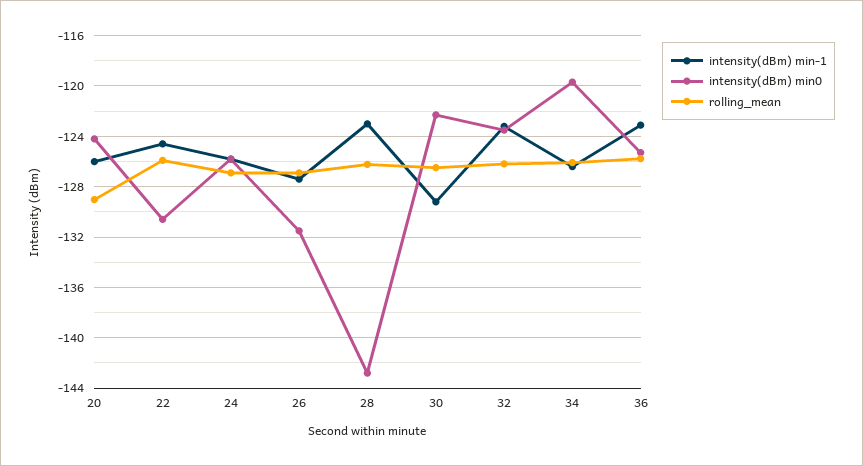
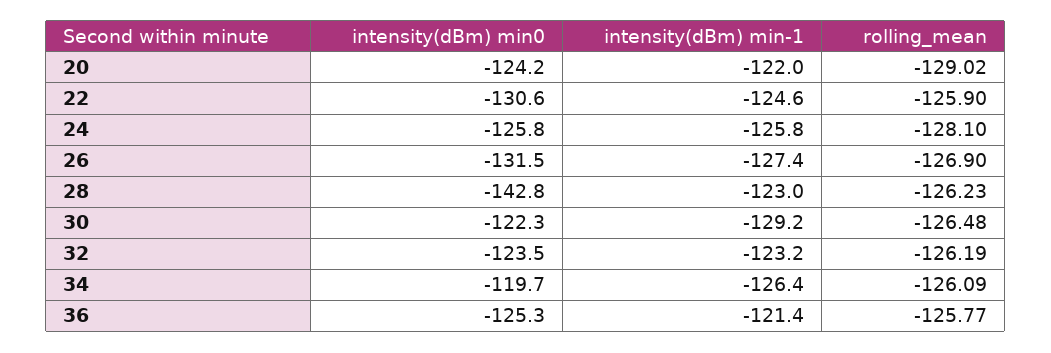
intensity(dBm) min-1, 20: -126 -> -122
rolling_mean, 24: -127 -> -128.1
intensity(dBm) min-1, 36: -123 -> -121.4

